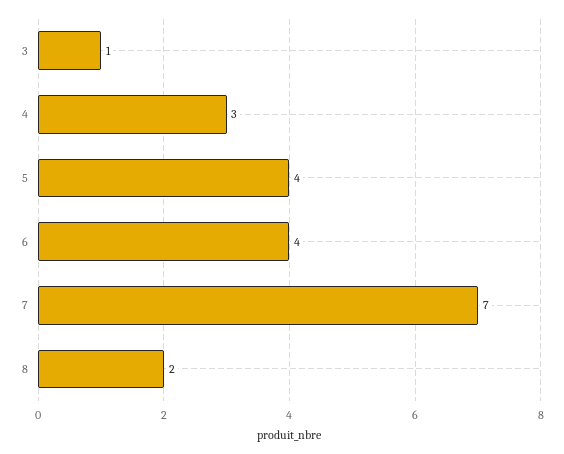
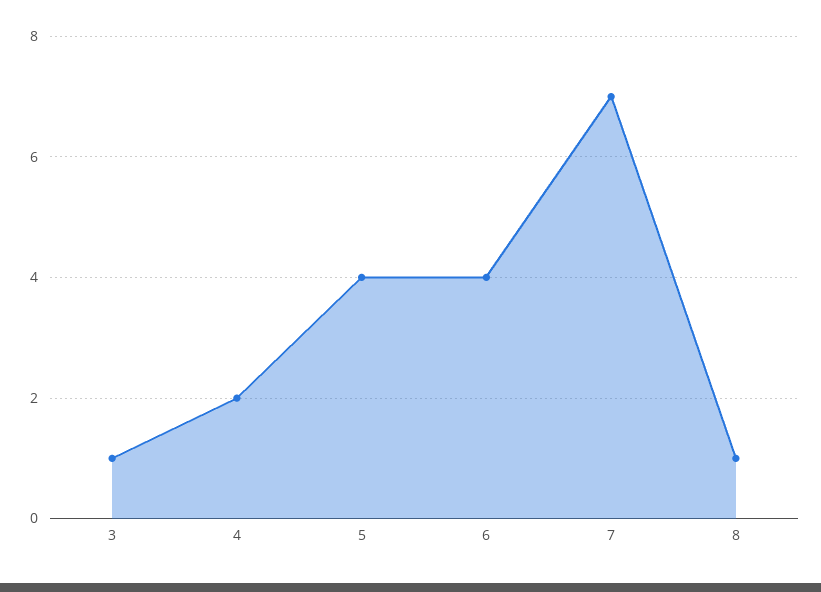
4: 3 -> 2
8: 2 -> 1

